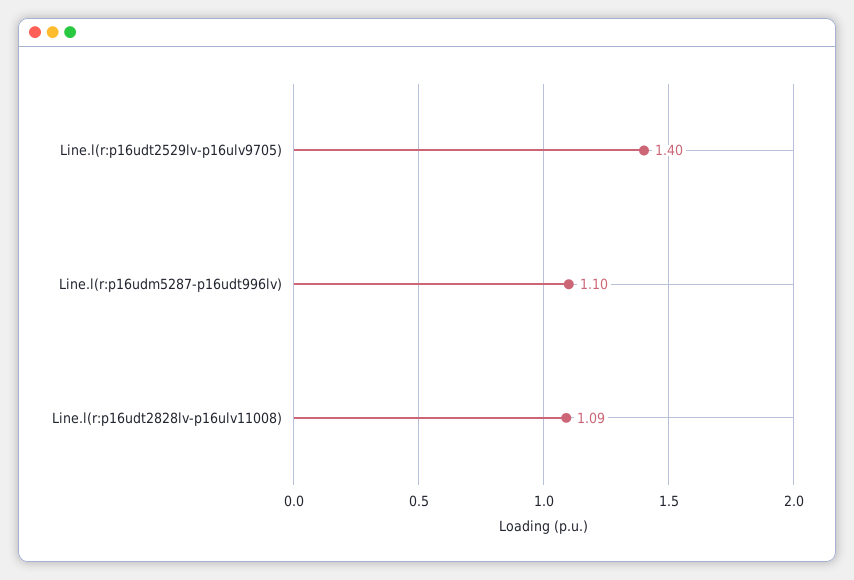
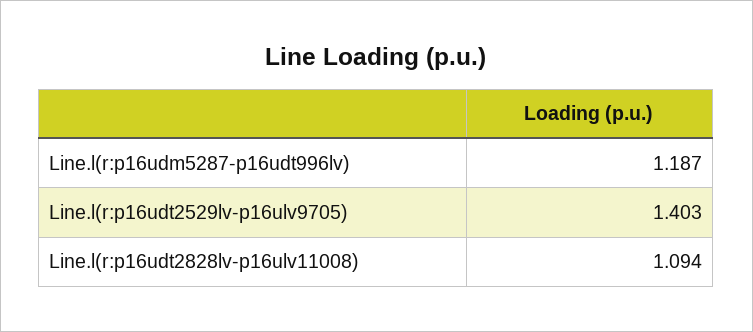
Line.l(r:p16udm5287-p16udt996lv): 1.1 -> 1.187

